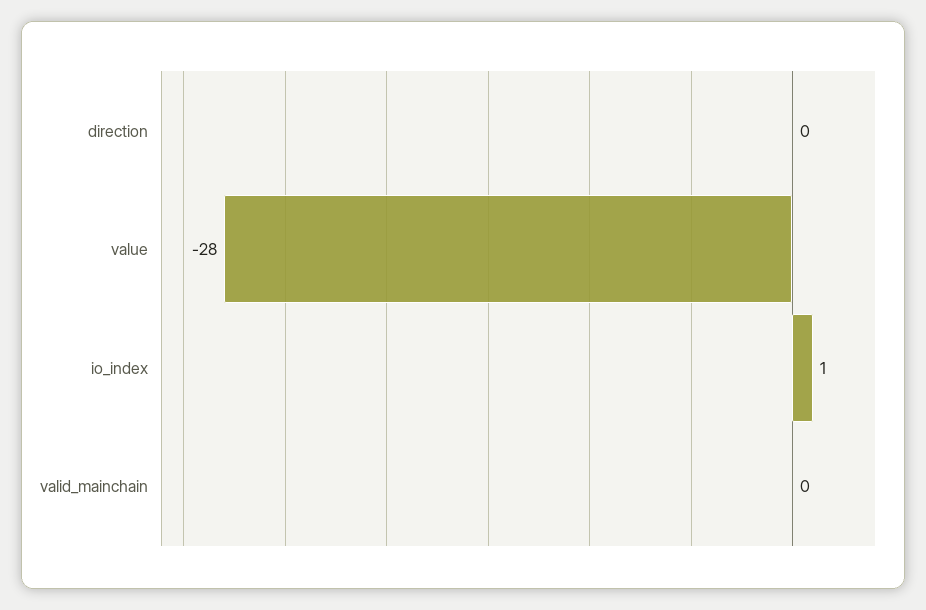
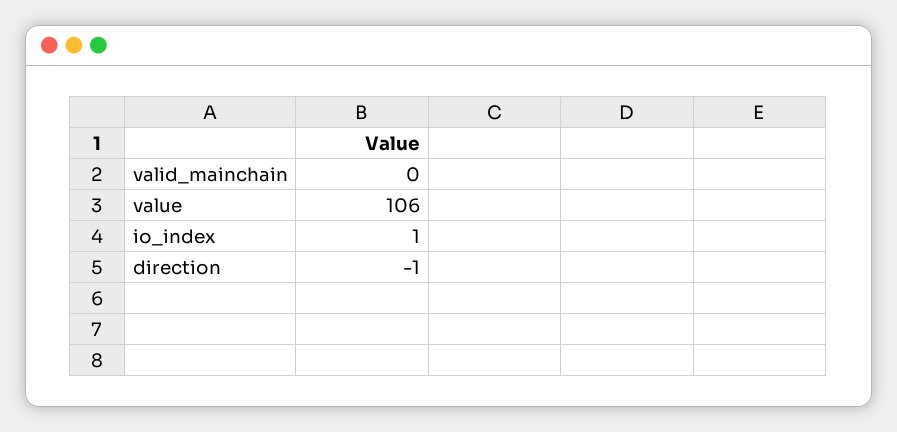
direction: 0 -> -1
value: -28 -> 106

